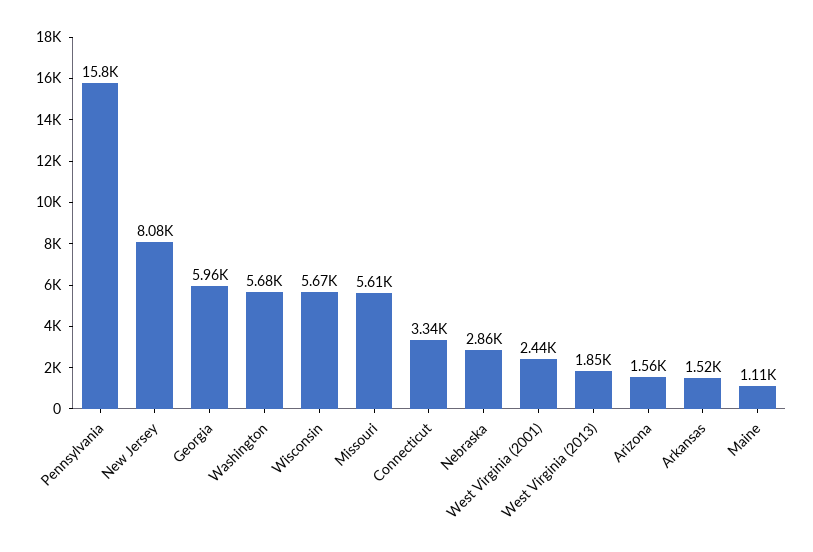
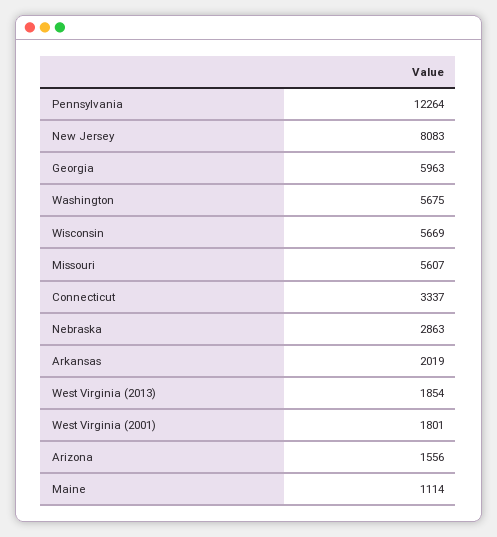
Pennsylvania: 15800 -> 12264
West Virginia (2001): 2440 -> 1801
Arkansas: 1520 -> 2019

